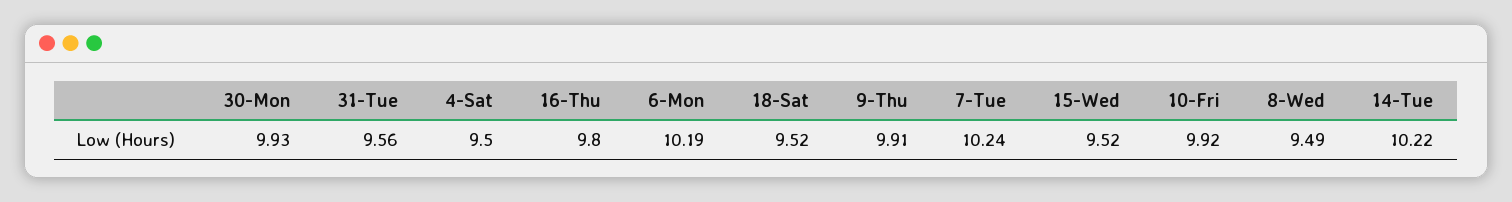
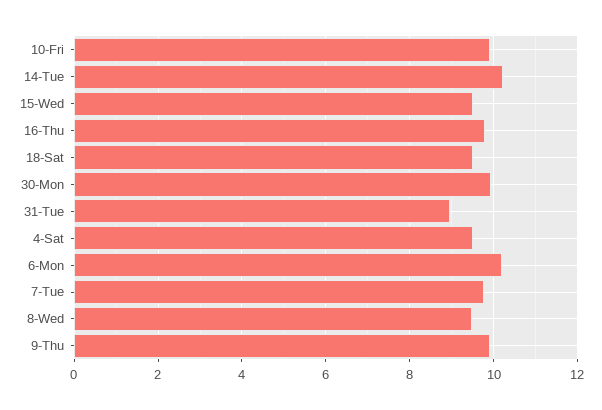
31-Tue: 9.56 -> 9
7-Tue: 10.24 -> 9.8

